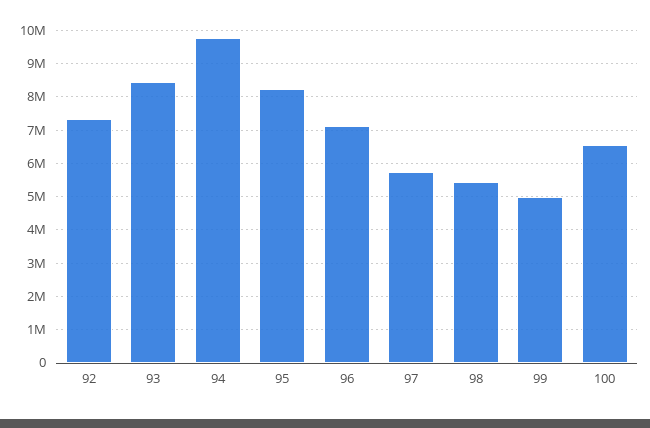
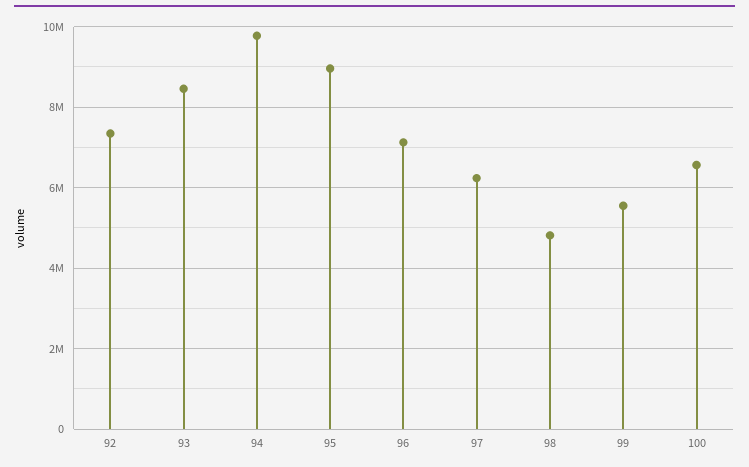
95: 8200000 -> 9000000
97: 5800000 -> 6200000
98: 5400000 -> 4800000
99: 5000000 -> 5600000

